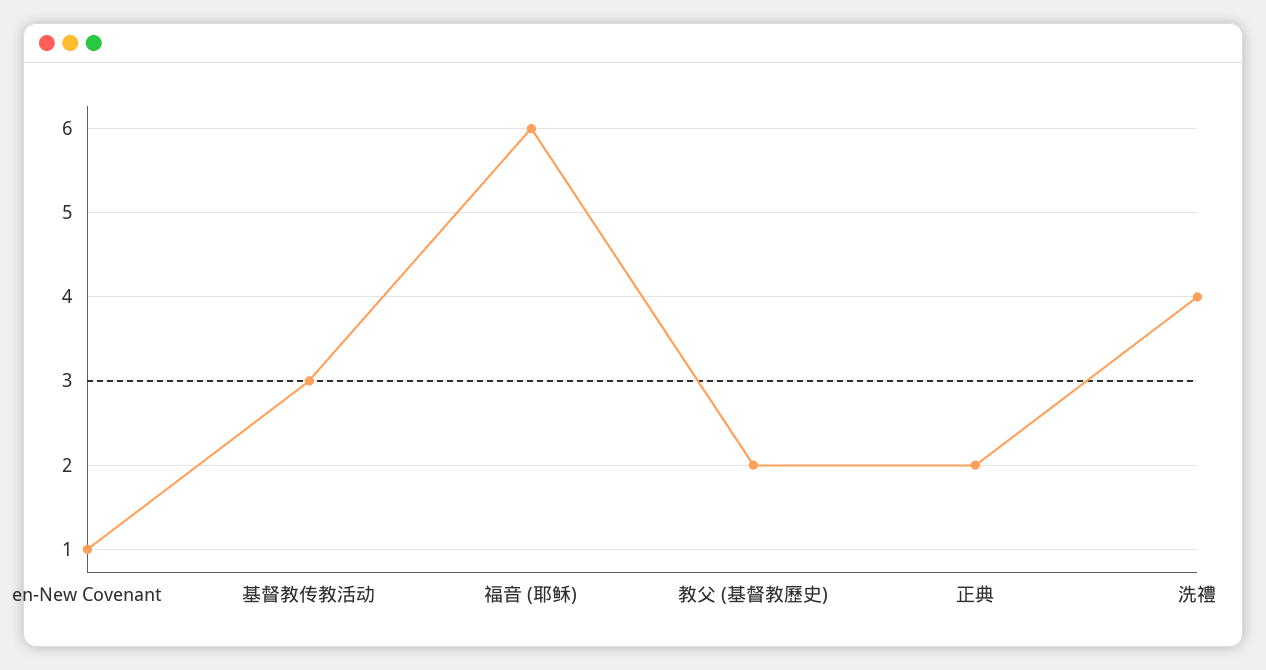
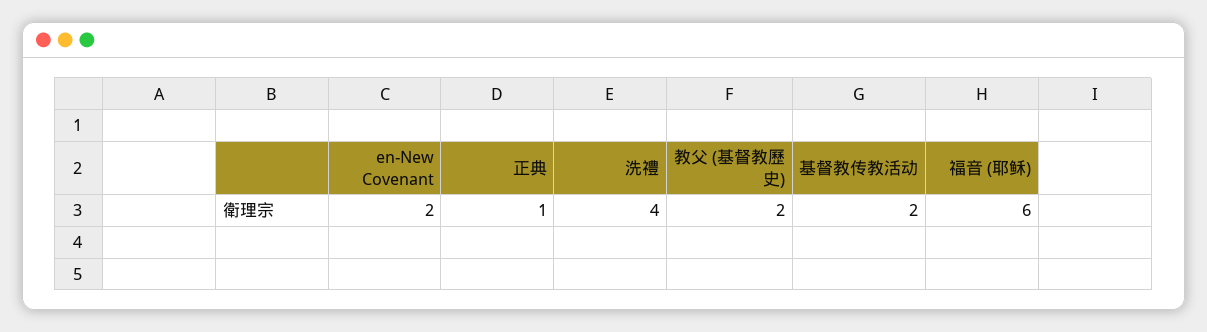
en-New Covenant: 1 -> 2
基督教传教活动: 3 -> 2
正典: 2 -> 1

